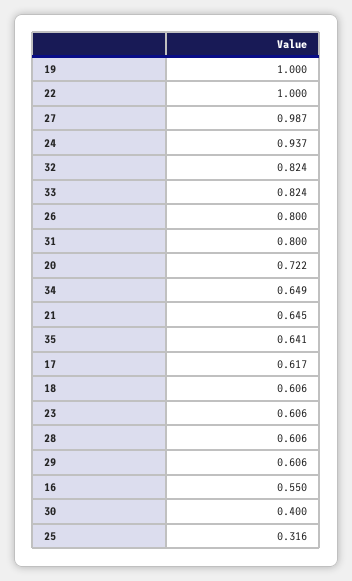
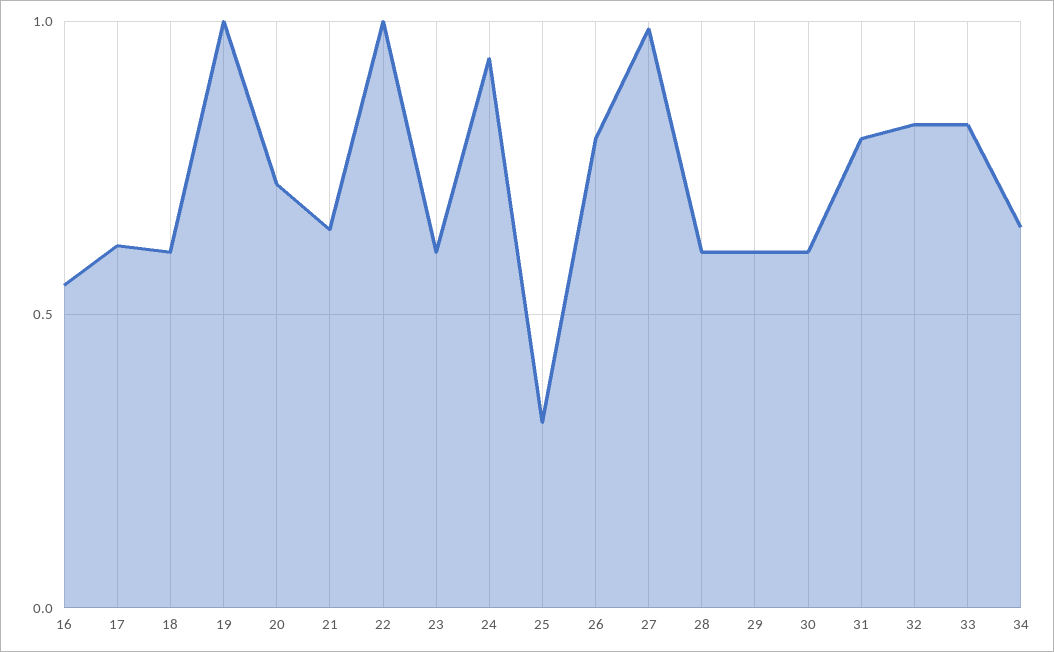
35: 0.641 -> none
30: 0.4 -> 0.6

